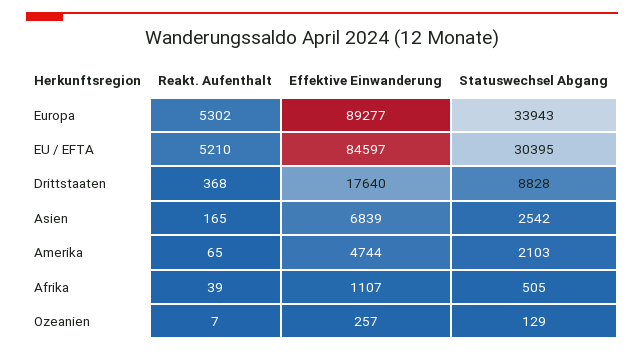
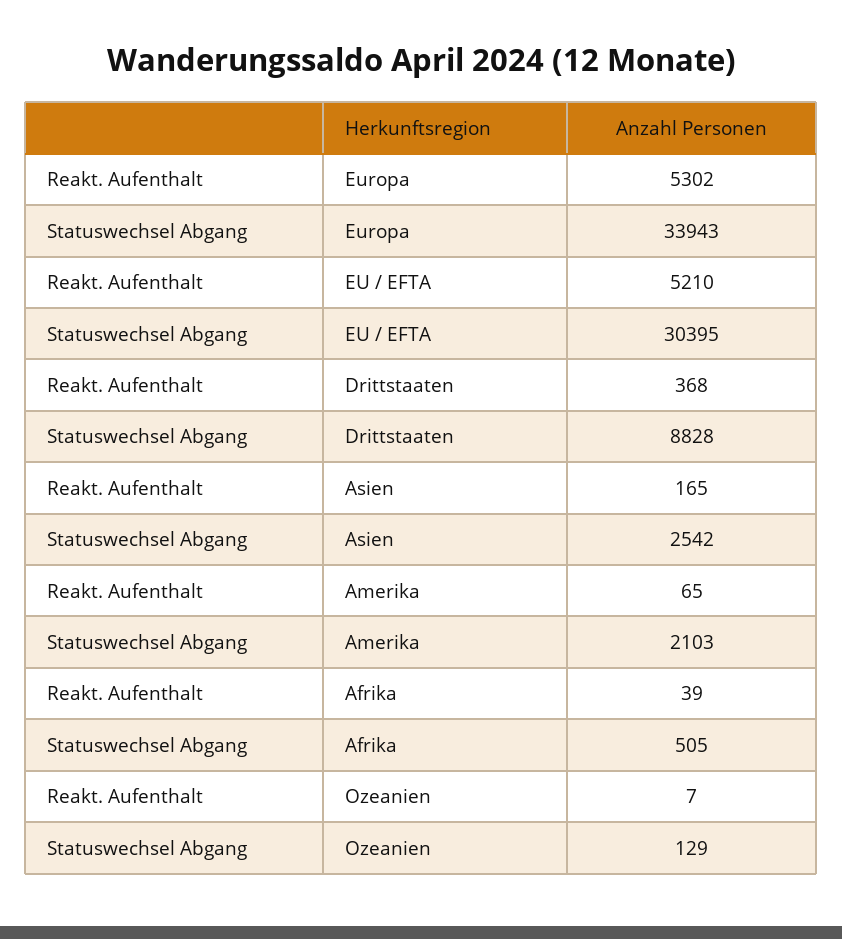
Effektive Einwanderung, Europa: 89277 -> none
Effektive Einwanderung, EU / EFTA: 84597 -> none
Effektive Einwanderung, Drittstaaten: 17640 -> none
Effektive Einwanderung, Asien: 6839 -> none
Effektive Einwanderung, Amerika: 4744 -> none
Effektive Einwanderung, Afrika: 1107 -> none
Effektive Einwanderung, Ozeanien: 257 -> none

